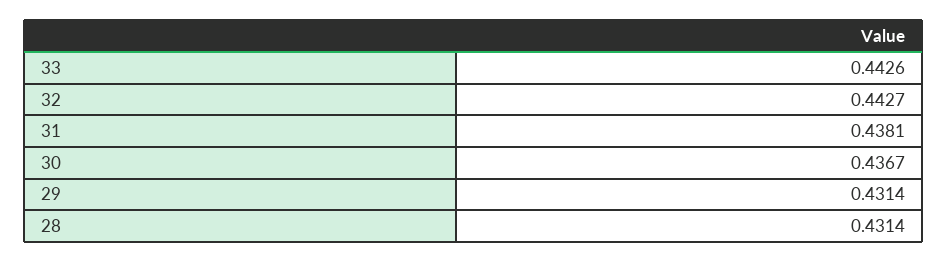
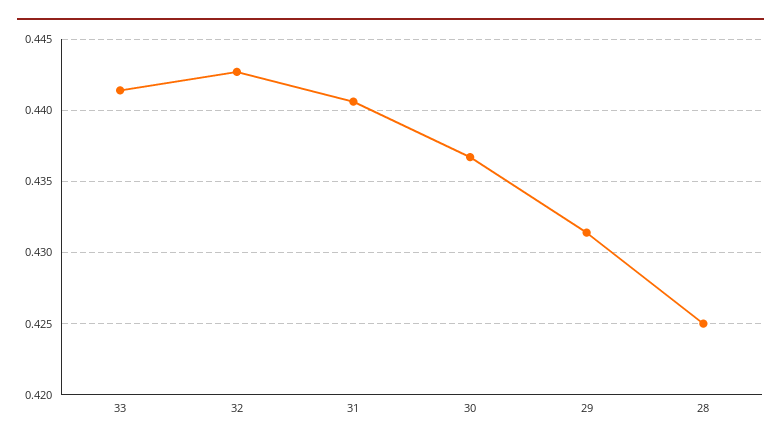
33: 0.4426 -> 0.4415
31: 0.4381 -> 0.4405
28: 0.4314 -> 0.425

